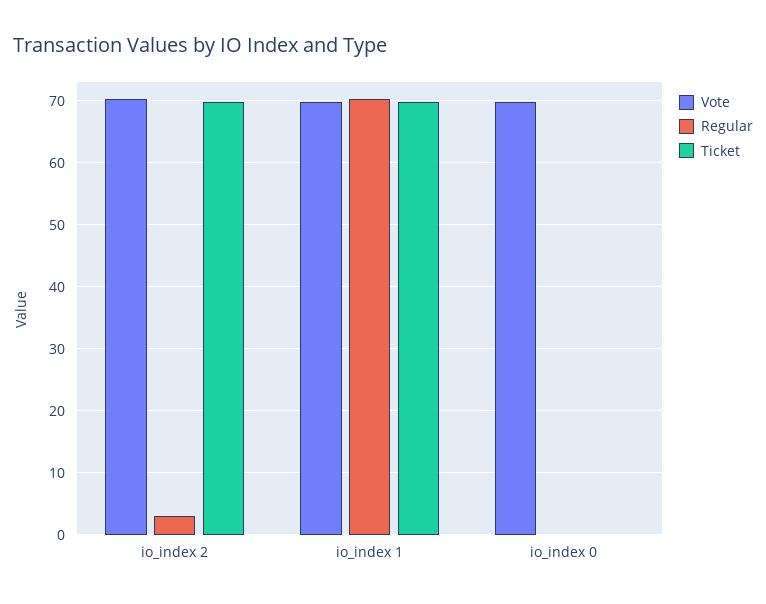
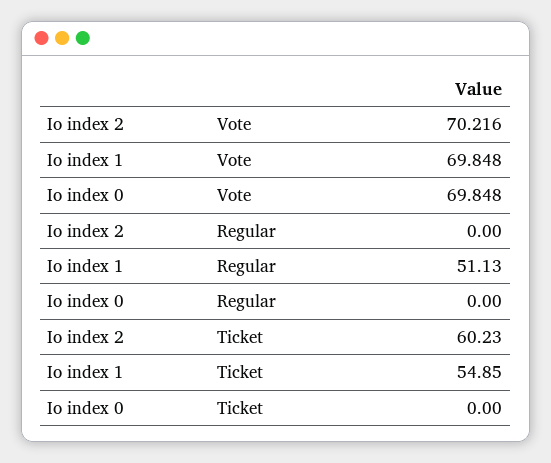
Regular, io_index 2: 3 -> 0
Ticket, io_index 2: 70 -> 60.23
Regular, io_index 1: 70 -> 51.13
Ticket, io_index 1: 70 -> 54.85

